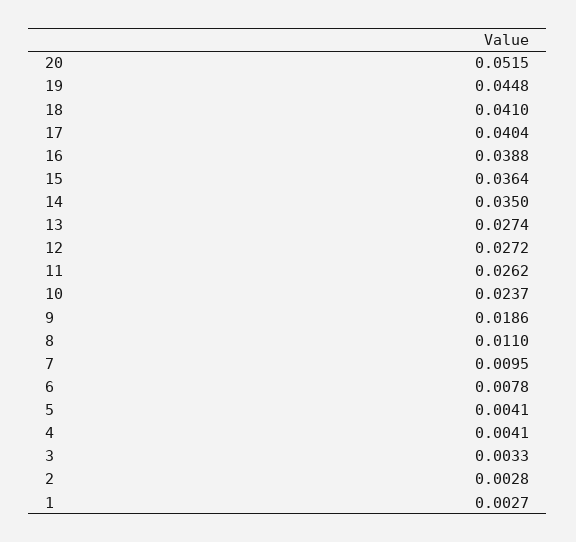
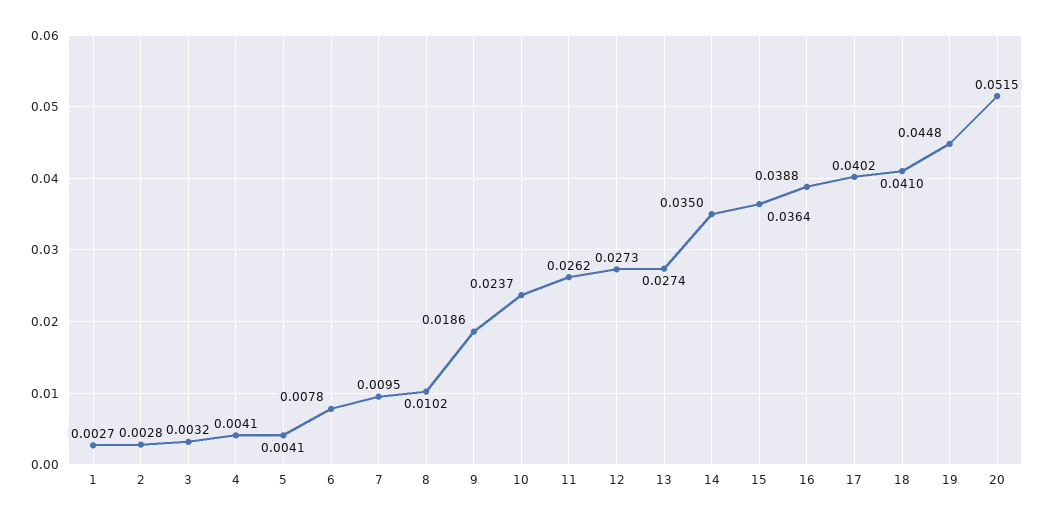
17: 0.0404 -> 0.0402
12: 0.0272 -> 0.0273
8: 0.011 -> 0.0102
3: 0.0033 -> 0.0032

